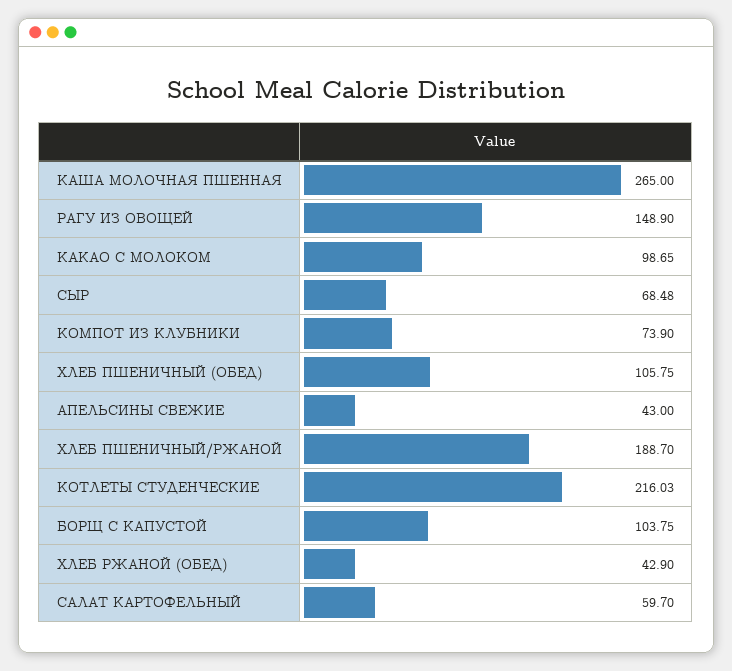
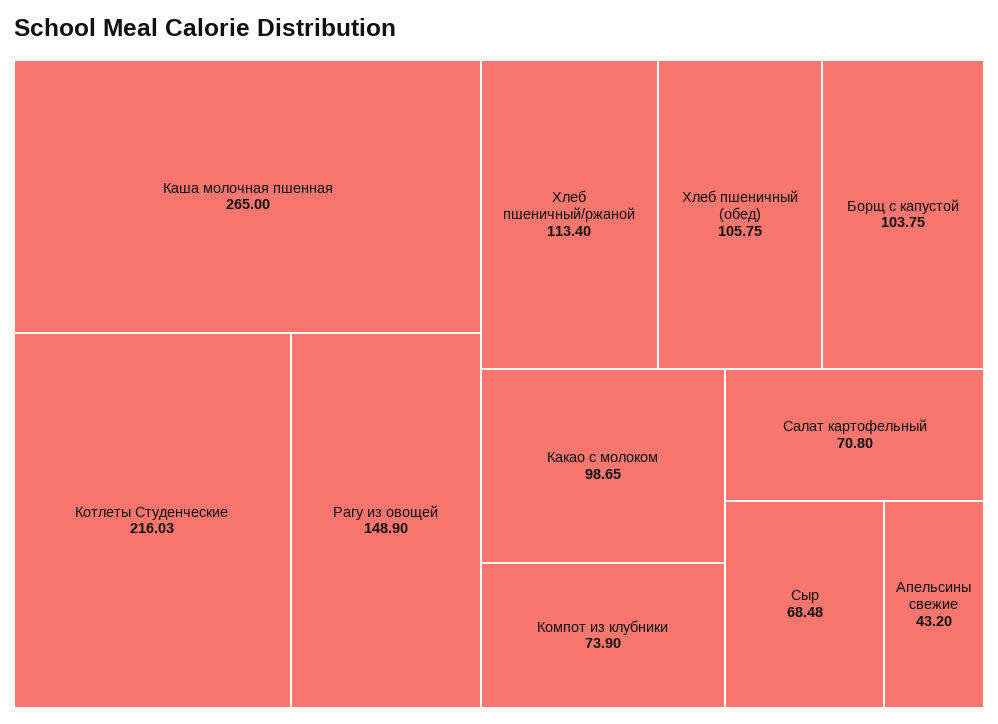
АПЕЛЬСИНЫ СВЕЖИЕ: 43 -> 43.2
ХЛЕБ ПШЕНИЧНЫЙ/РЖАНОЙ: 188.7 -> 113.4
ХЛЕБ РЖАНОЙ (ОБЕД): 42.9 -> none
САЛАТ КАРТОФЕЛЬНЫЙ: 59.7 -> 70.8

